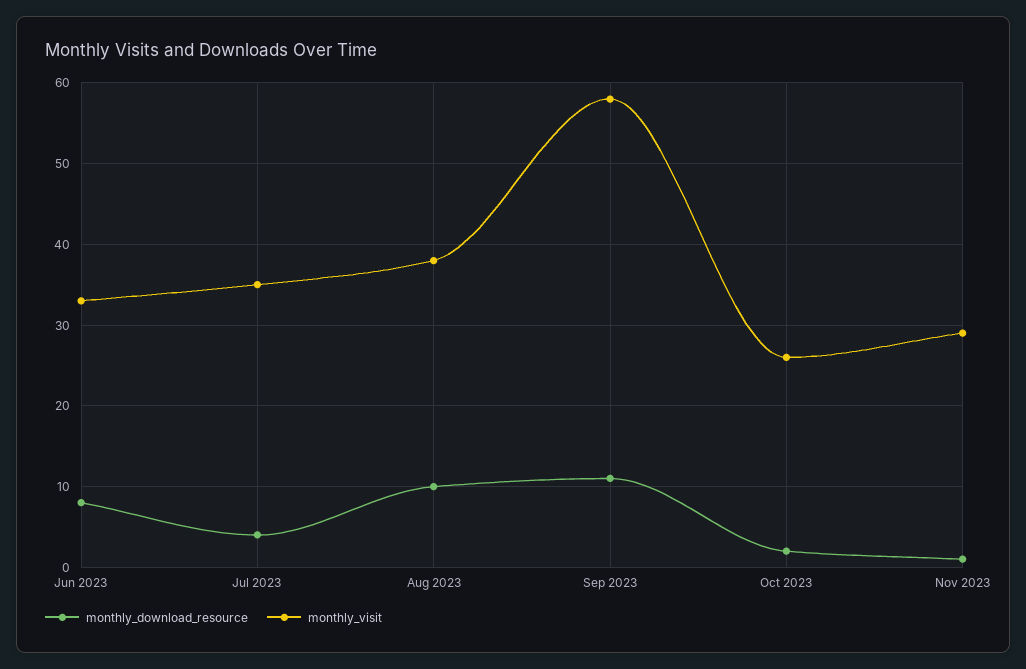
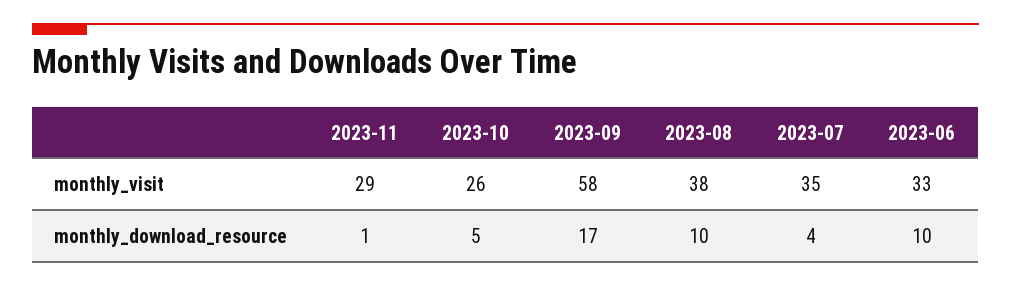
monthly_download_resource, Jun 2023: 8 -> 10
monthly_download_resource, Sep 2023: 11 -> 17
monthly_download_resource, Oct 2023: 2 -> 5

